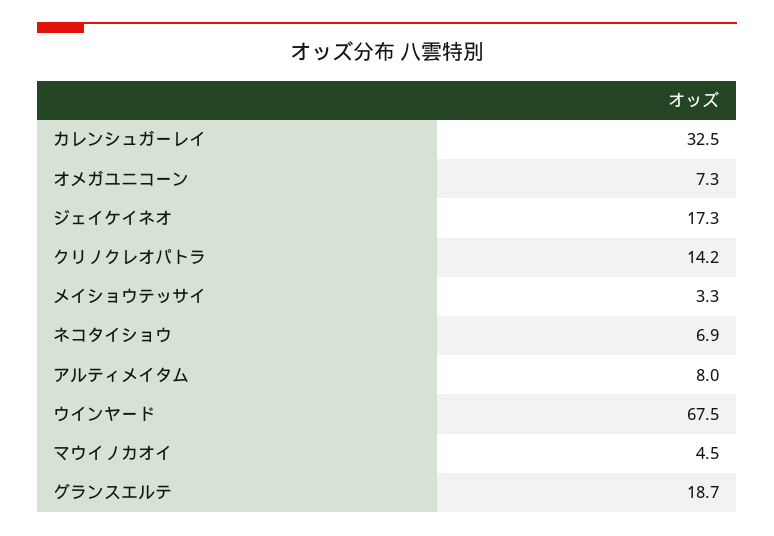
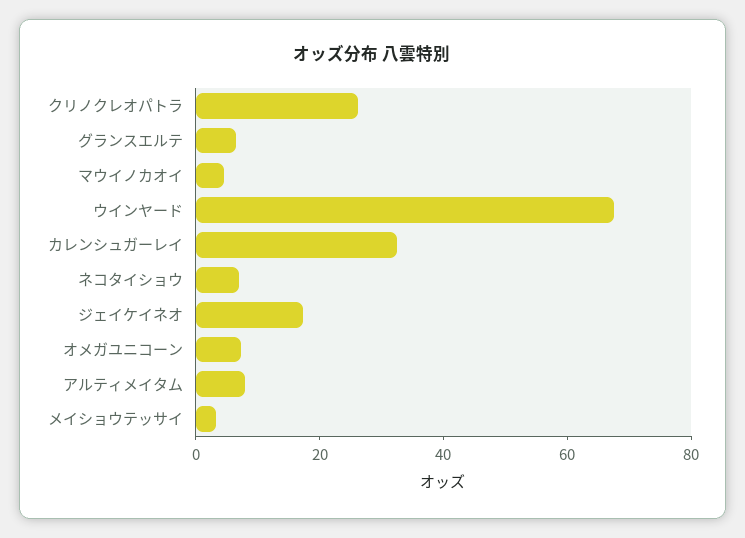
クリノクレオパトラ: 14.2 -> 25
グランスエルテ: 18.7 -> 5

